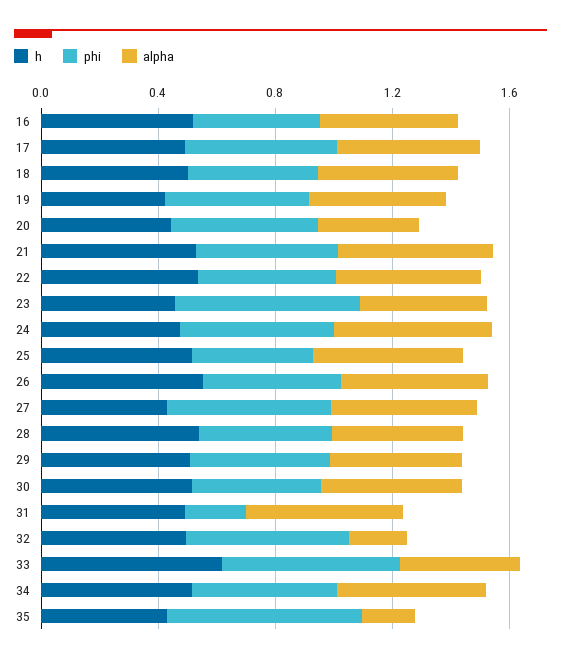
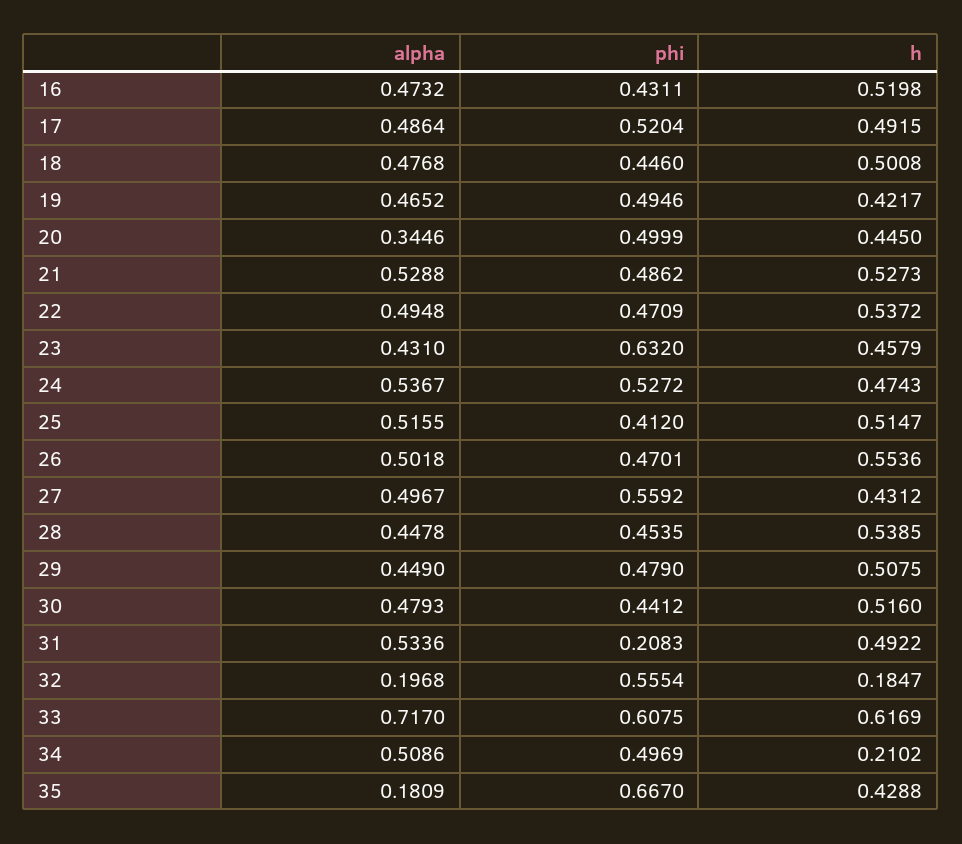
h, 32: 0.5 -> 0.1847
alpha, 33: 0.4 -> 0.717
h, 34: 0.5 -> 0.2102

